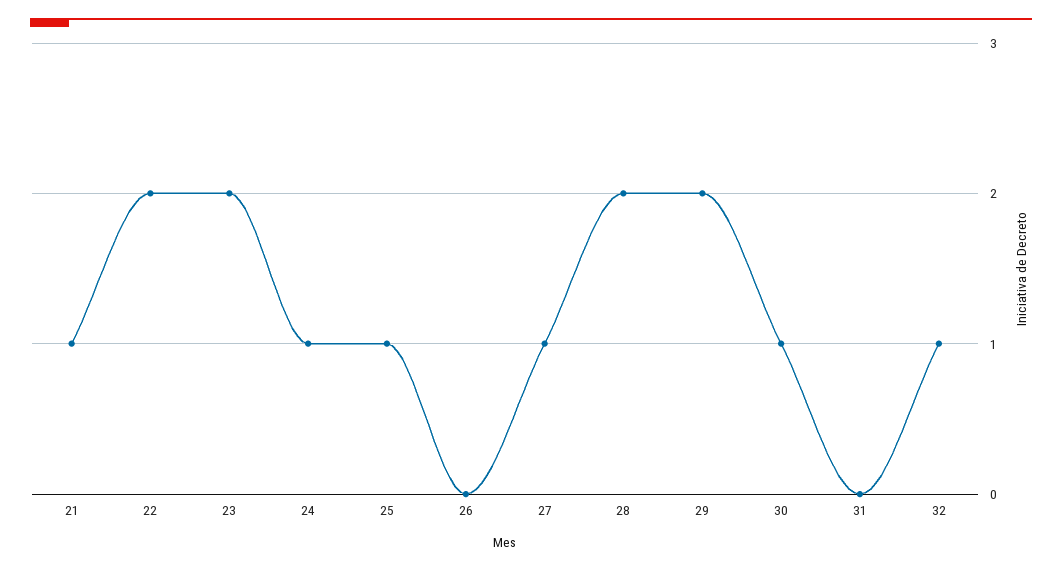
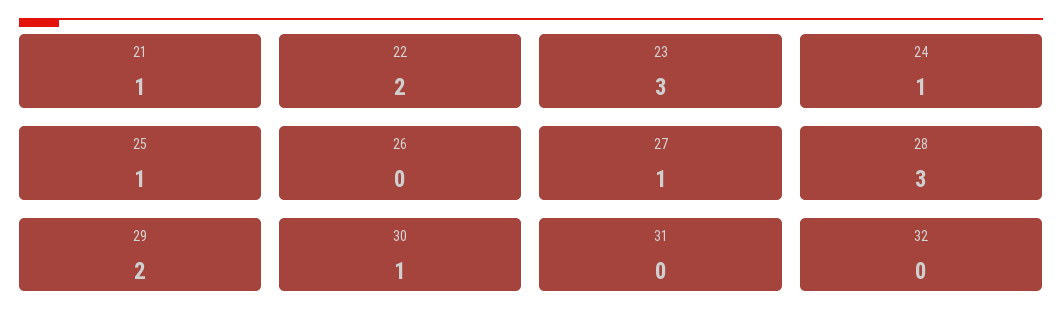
23: 2 -> 3
28: 2 -> 3
32: 1 -> 0

